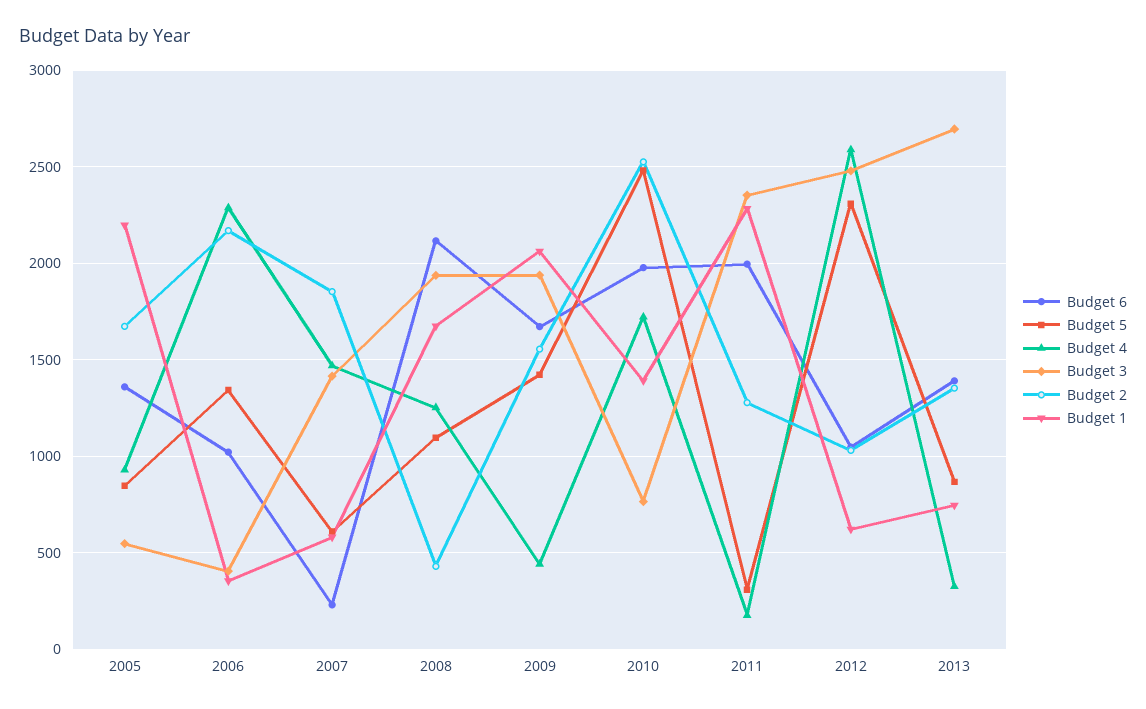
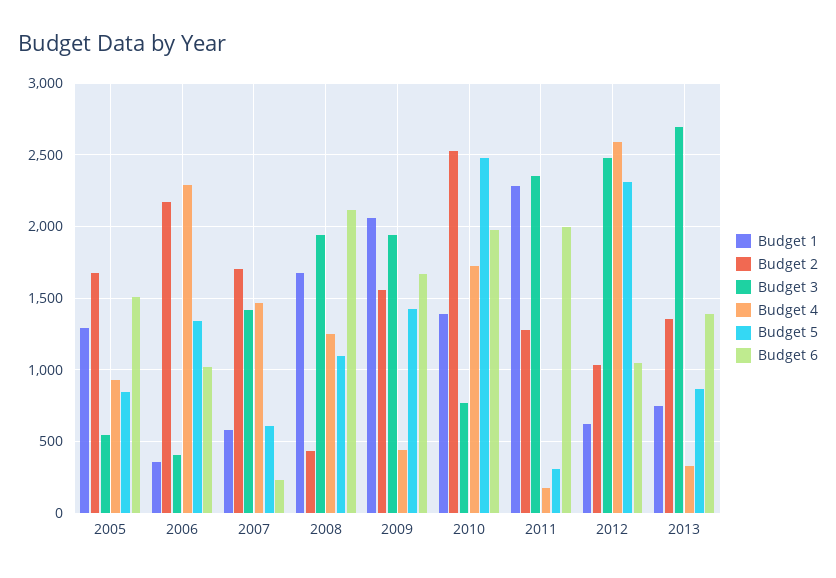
Budget 6, 2005: 1350 -> 1500
Budget 1, 2005: 2200 -> 1300
Budget 2, 2007: 1850 -> 1700

